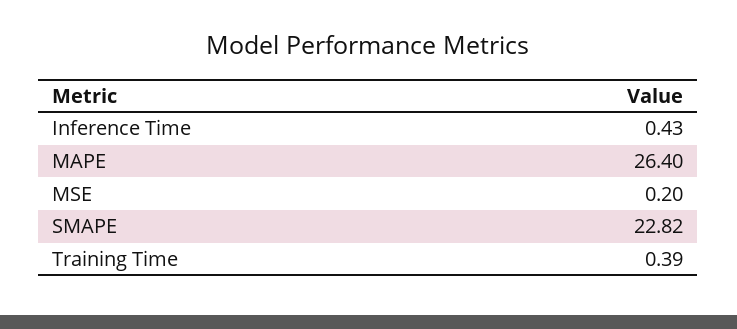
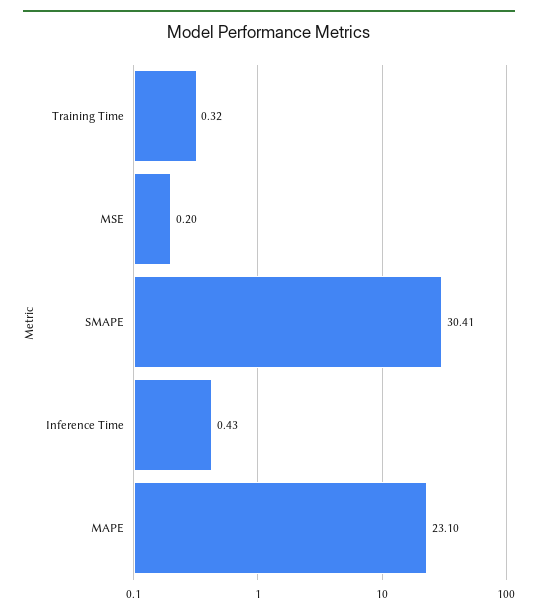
MAPE: 26.4 -> 23.1
SMAPE: 22.82 -> 30.41
Training Time: 0.39 -> 0.32

